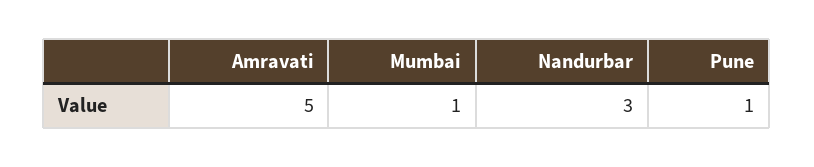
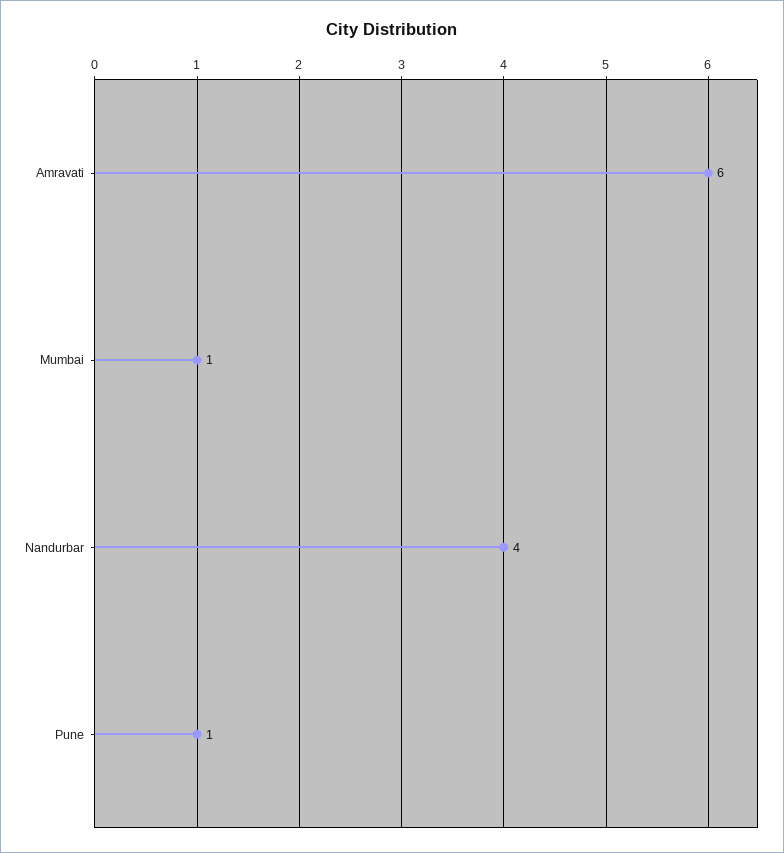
Amravati: 5 -> 6
Nandurbar: 3 -> 4

